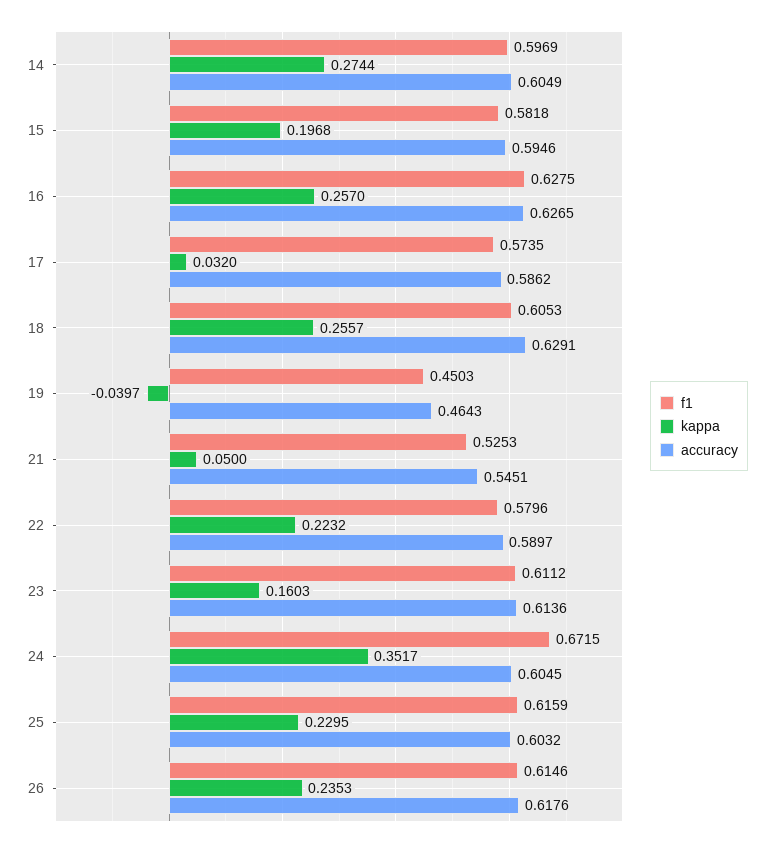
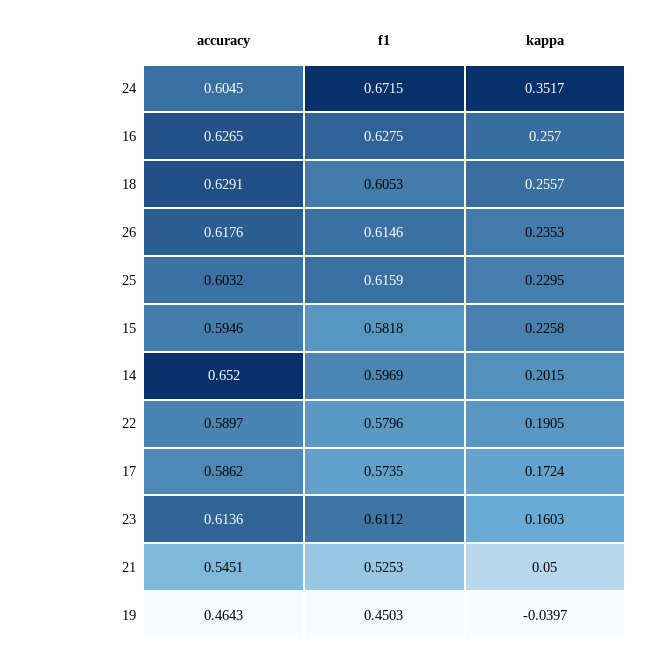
kappa, 14: 0.2744 -> 0.2015
accuracy, 14: 0.6049 -> 0.652
kappa, 15: 0.1968 -> 0.2258
kappa, 17: 0.032 -> 0.1724
kappa, 22: 0.2232 -> 0.1905

